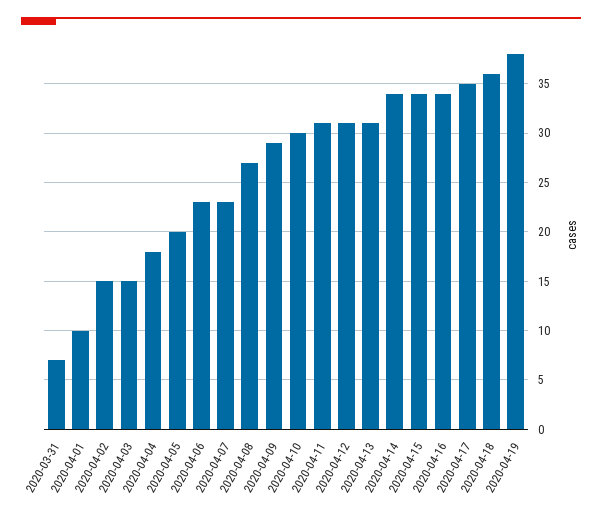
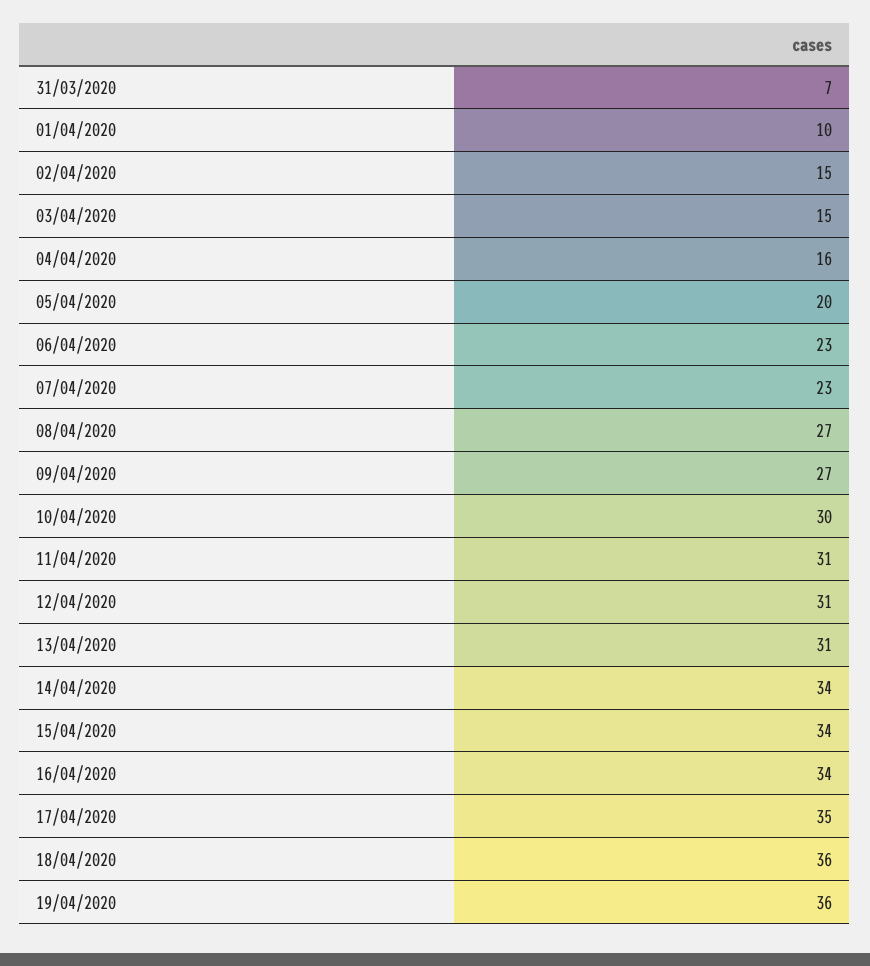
2020-04-04: 18 -> 16
2020-04-09: 29 -> 27
2020-04-19: 38 -> 36

